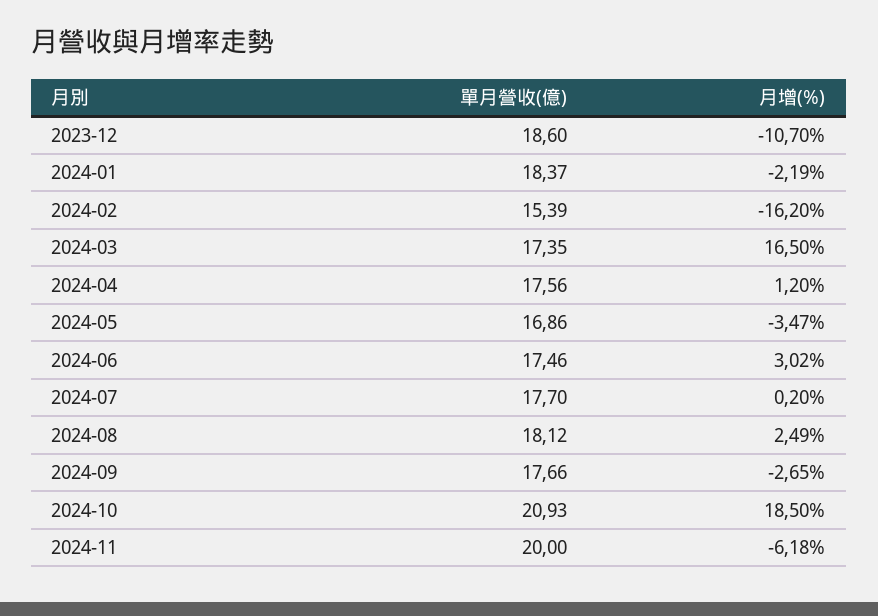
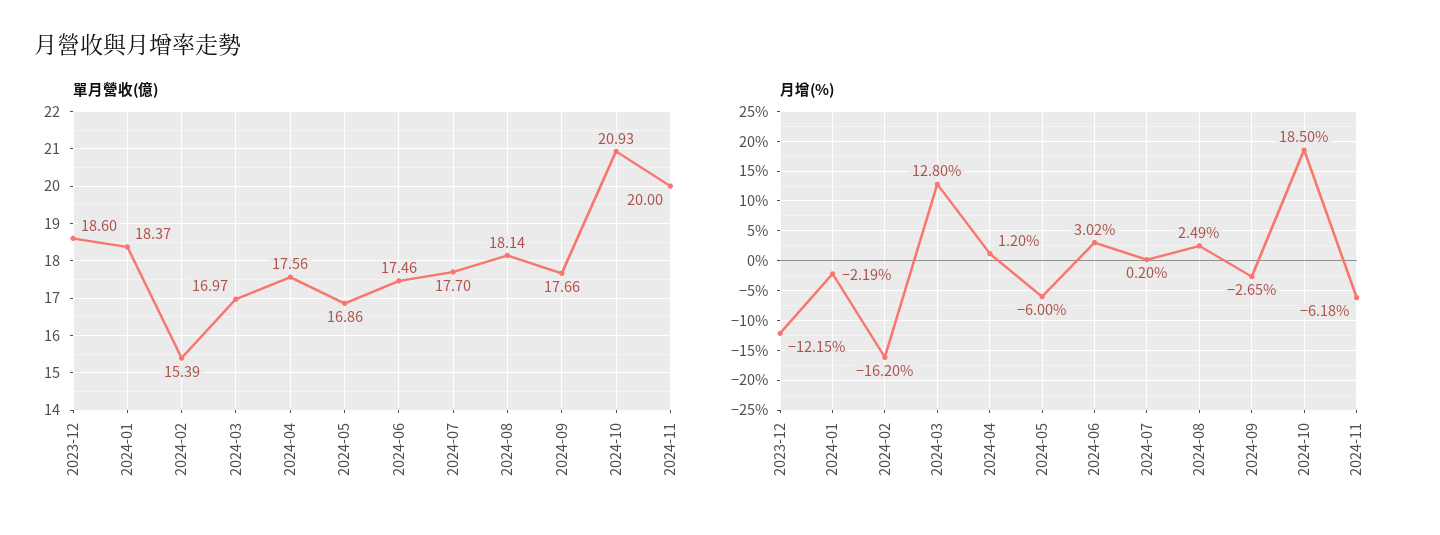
月增(%), 2023-12: -10.7 -> -12.15
單月營收(億), 2024-03: 17.35 -> 16.97
月增(%), 2024-03: 16.5 -> 12.8
月增(%), 2024-05: -3.47 -> -6
單月營收(億), 2024-08: 18.12 -> 18.14

